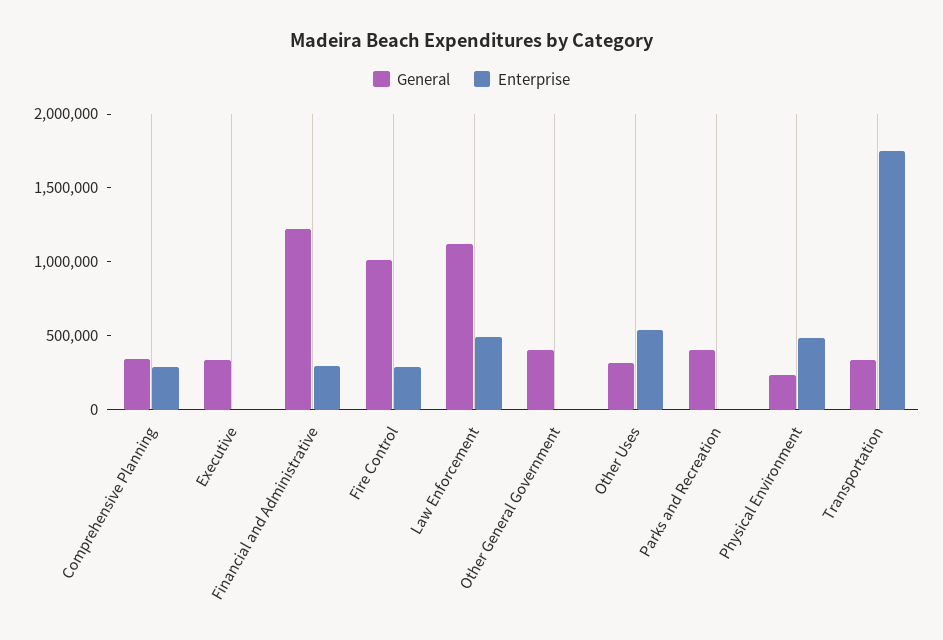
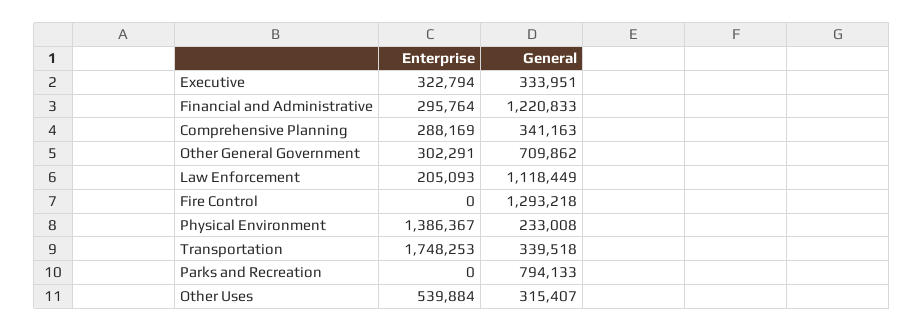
Enterprise, Executive: 0 -> 322794
General, Fire Control: 1000000 -> 1293218
Enterprise, Fire Control: 300000 -> 0
Enterprise, Law Enforcement: 500000 -> 205093
General, Other General Government: 400000 -> 709862
Enterprise, Other General Government: 0 -> 302291
General, Parks and Recreation: 400000 -> 794133
Enterprise, Physical Environment: 500000 -> 1386367

